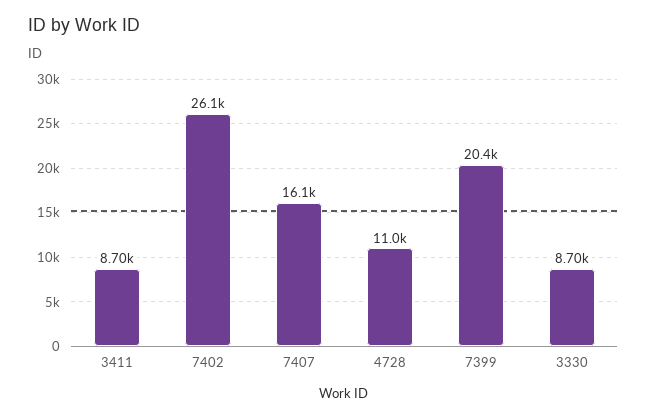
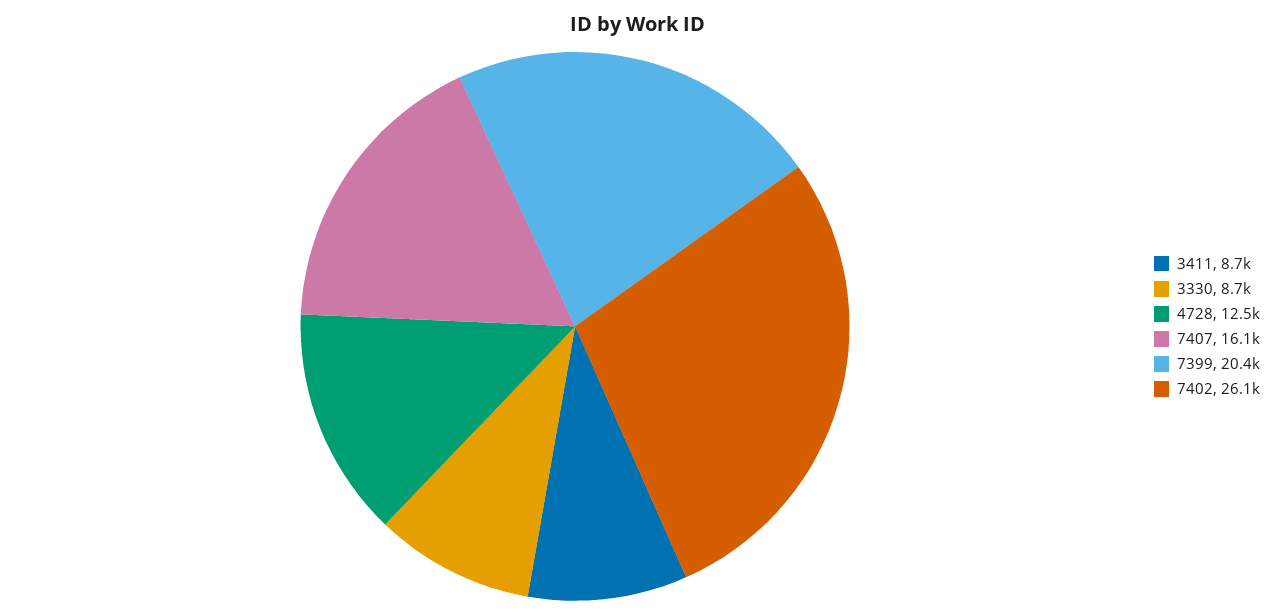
4728: 11000 -> 12500

